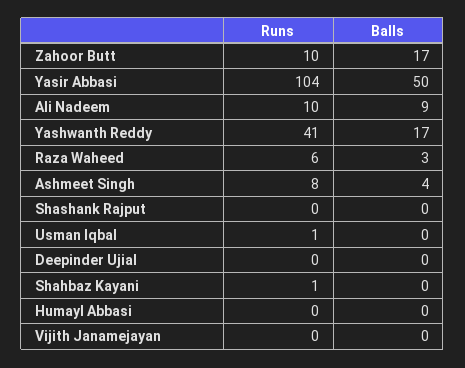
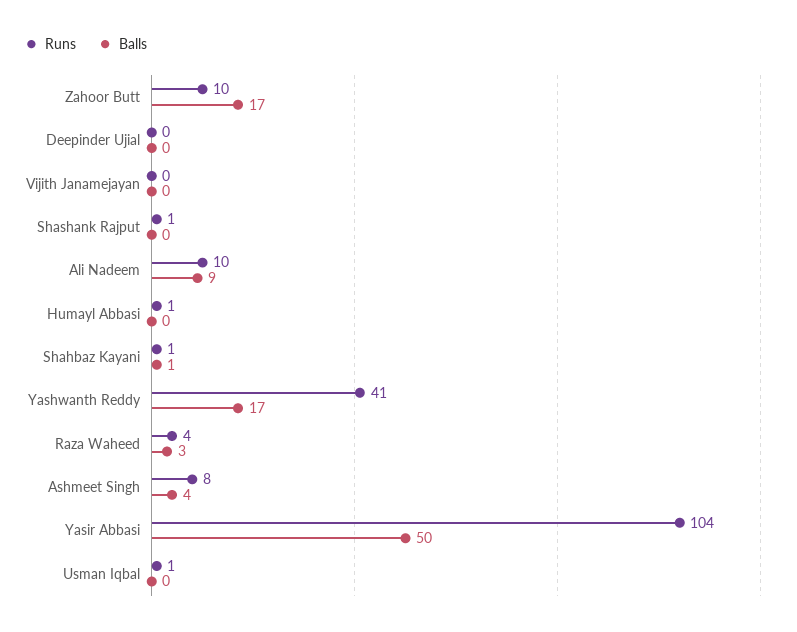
Runs, Raza Waheed: 6 -> 4
Runs, Shashank Rajput: 0 -> 1
Balls, Shahbaz Kayani: 0 -> 1
Runs, Humayl Abbasi: 0 -> 1

